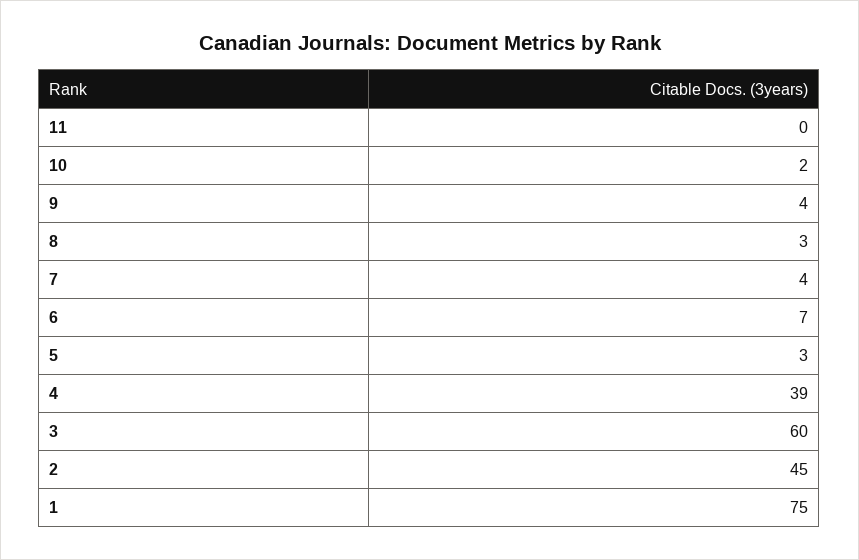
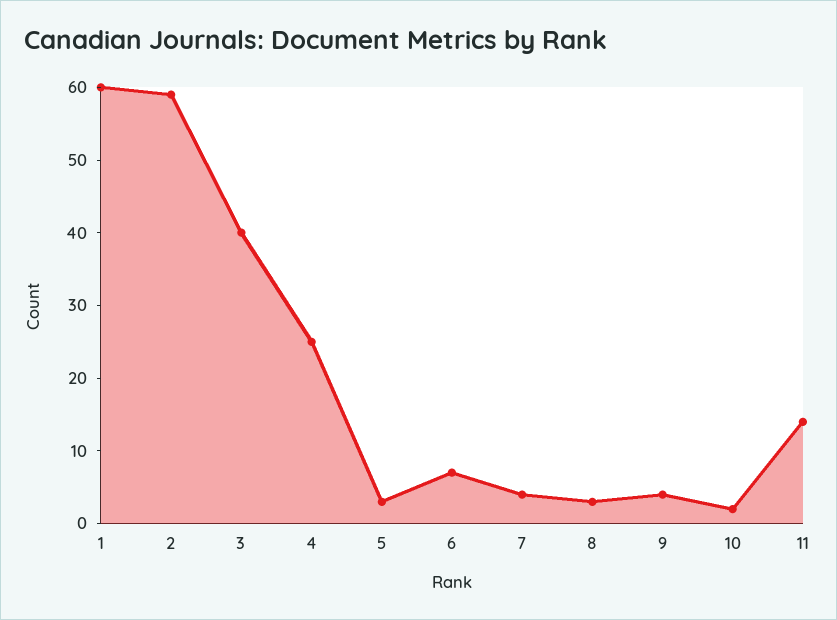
11: 0 -> 15
4: 39 -> 25
3: 60 -> 40
2: 45 -> 60
1: 75 -> 60

